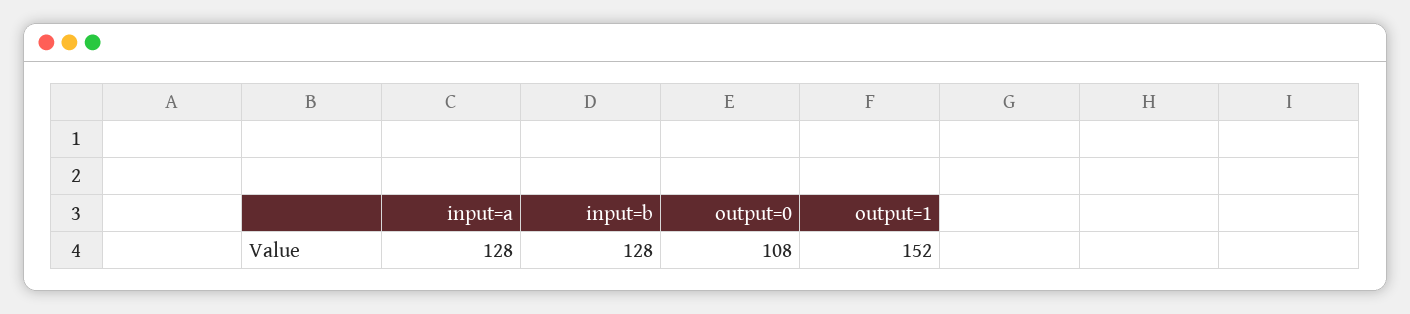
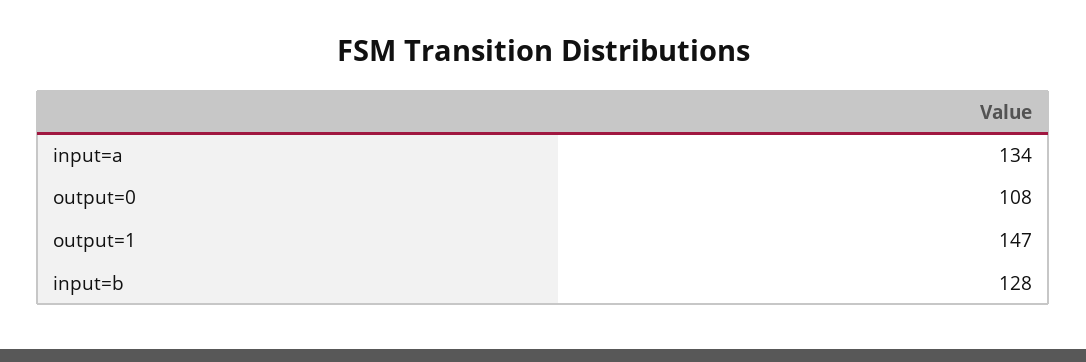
input=a: 128 -> 134
output=1: 152 -> 147

